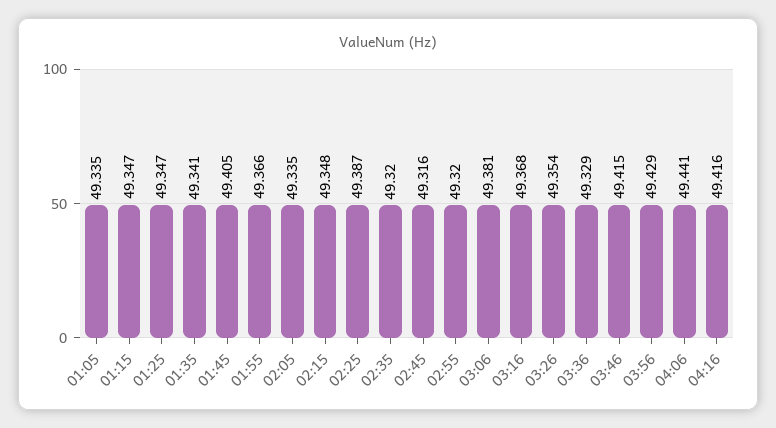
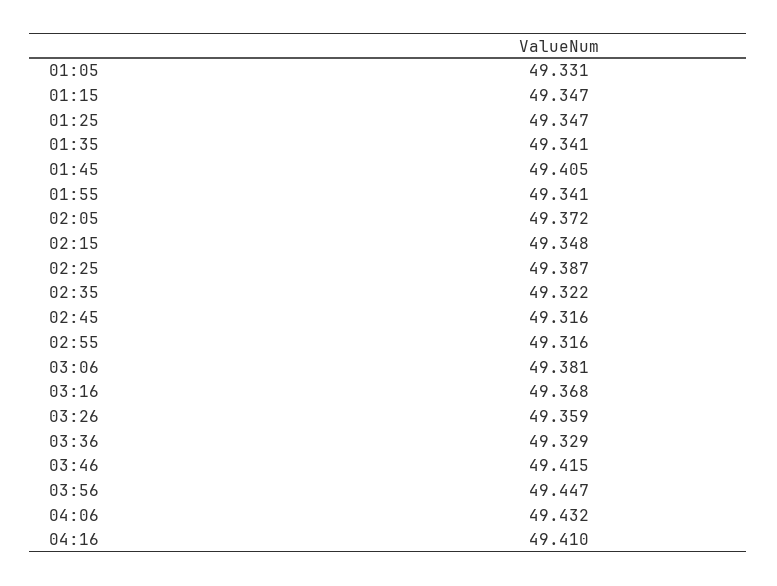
01:05: 49.335 -> 49.331
01:55: 49.366 -> 49.341
02:05: 49.335 -> 49.372
02:35: 49.32 -> 49.322
02:55: 49.32 -> 49.316
03:26: 49.354 -> 49.359
03:56: 49.429 -> 49.447
04:06: 49.441 -> 49.432
04:16: 49.416 -> 49.41

